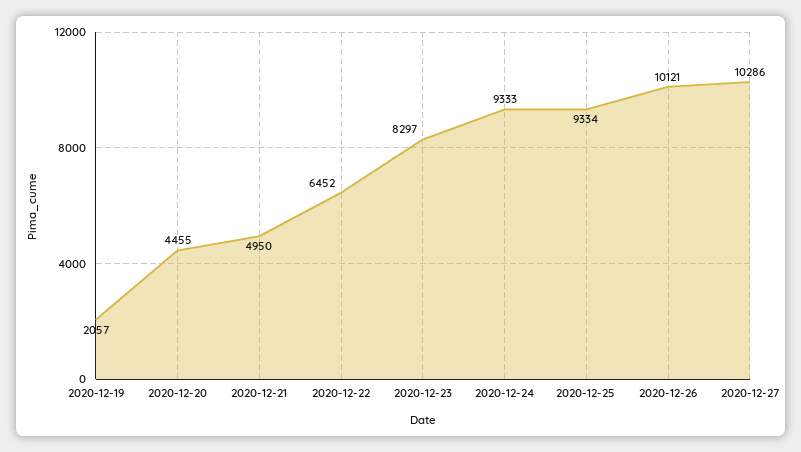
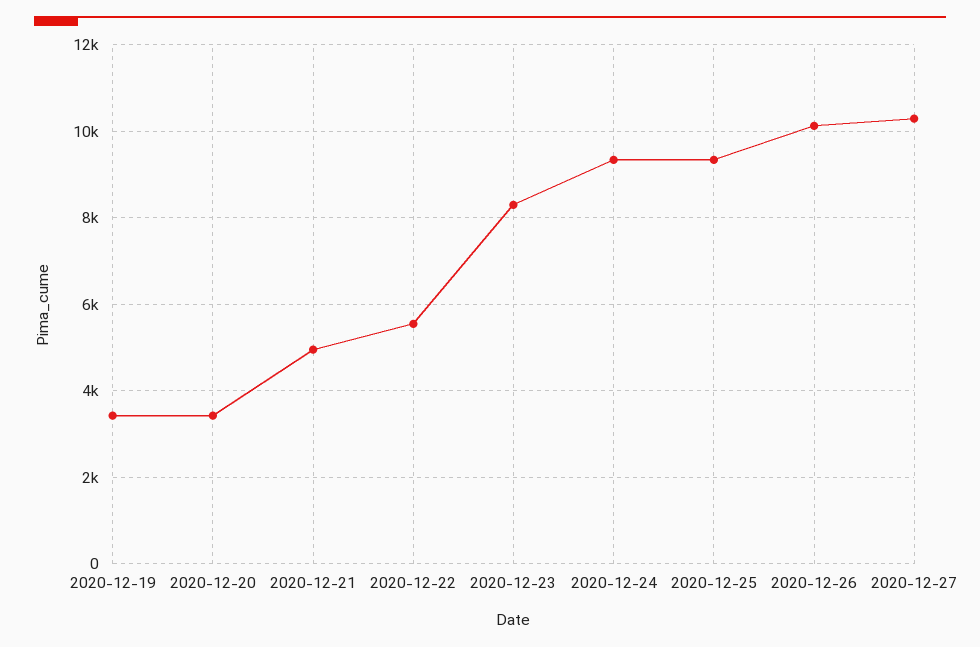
2020-12-19: 2057 -> 3400
2020-12-20: 4455 -> 3400
2020-12-22: 6452 -> 5600

